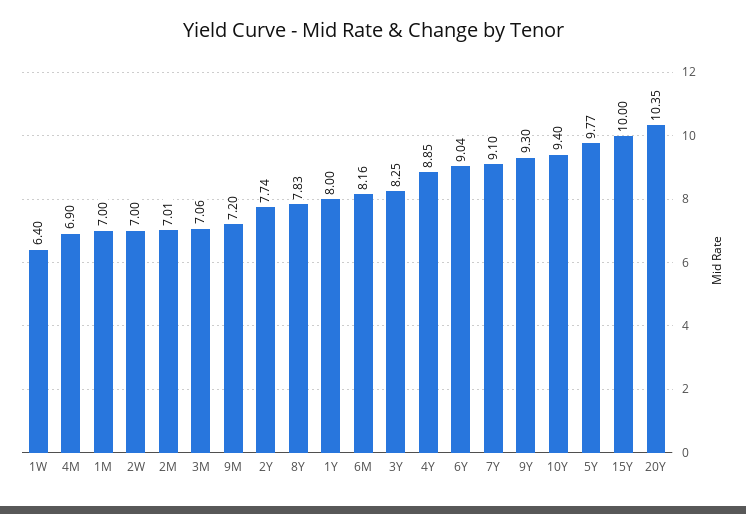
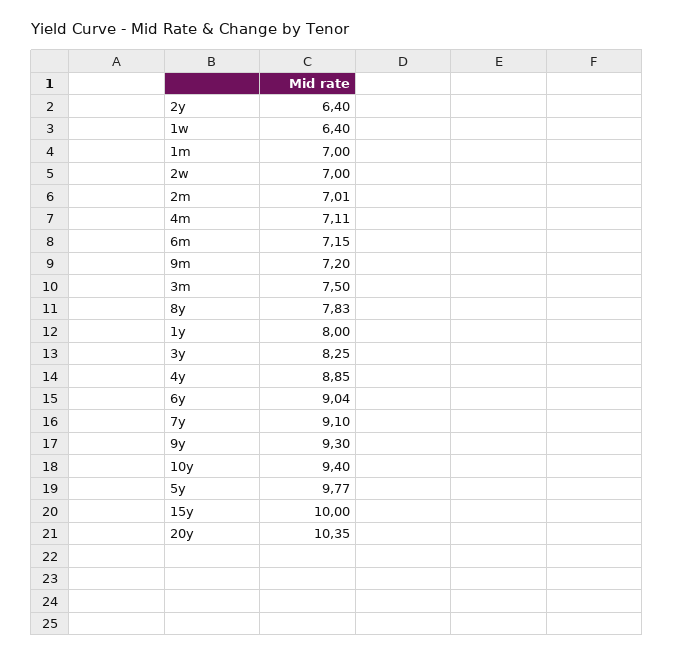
4M: 6.9 -> 7.11
3M: 7.06 -> 7.5
2Y: 7.74 -> 6.4
6M: 8.16 -> 7.15

